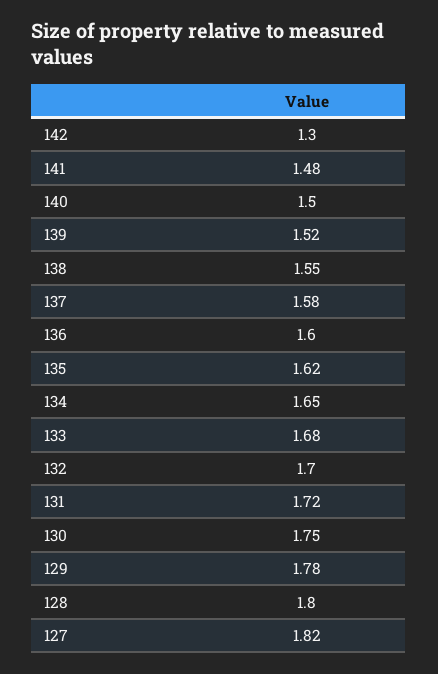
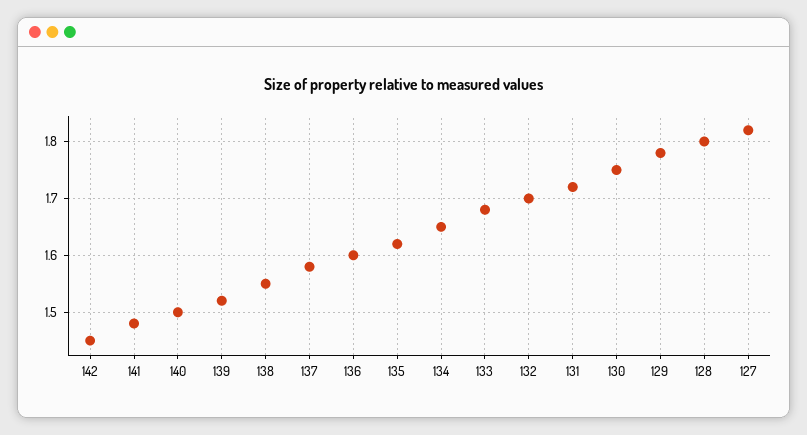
142: 1.3 -> 1.45

